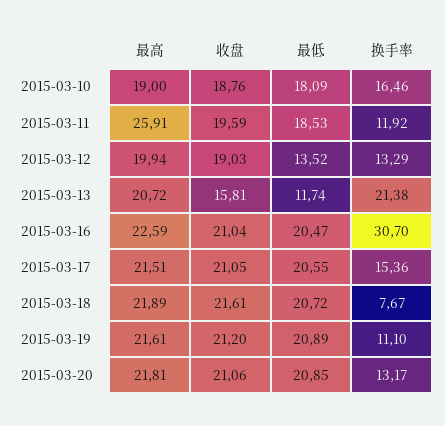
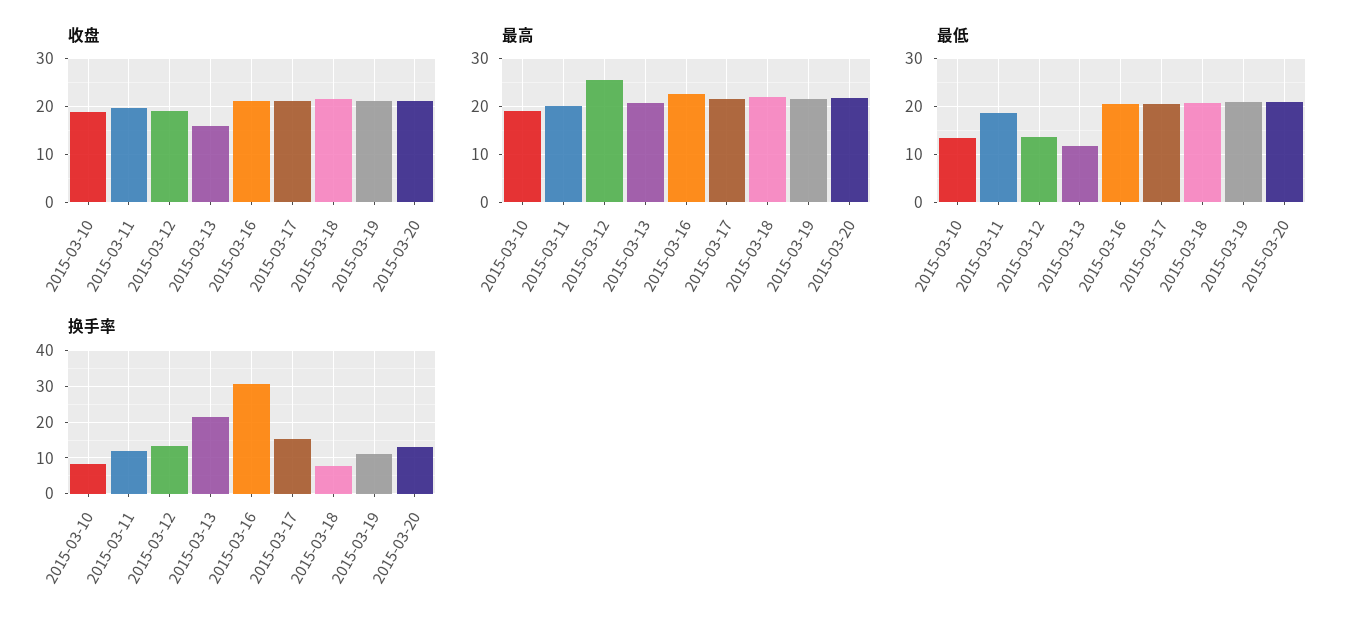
最低, 2015-03-10: 18.09 -> 14
换手率, 2015-03-10: 16.46 -> 8
最高, 2015-03-11: 25.91 -> 20
最高, 2015-03-12: 19.94 -> 26

